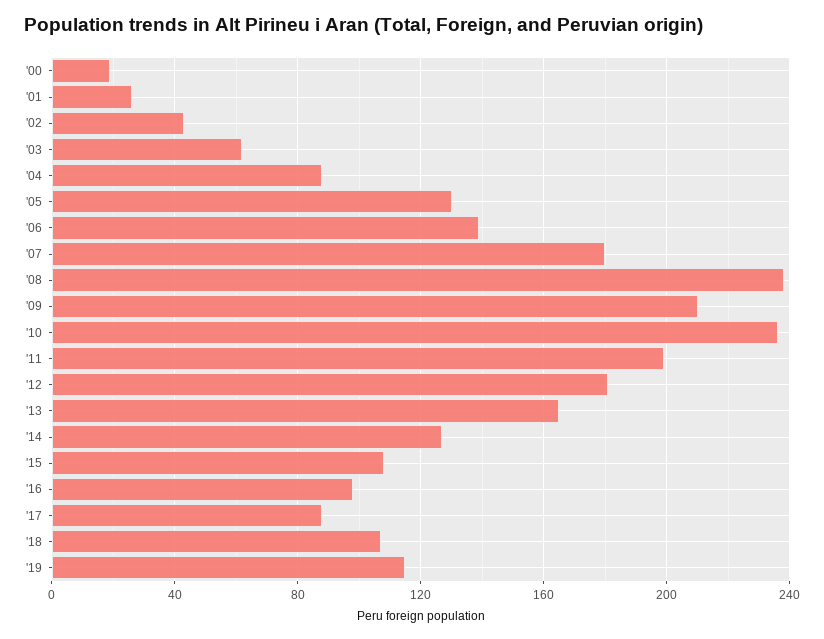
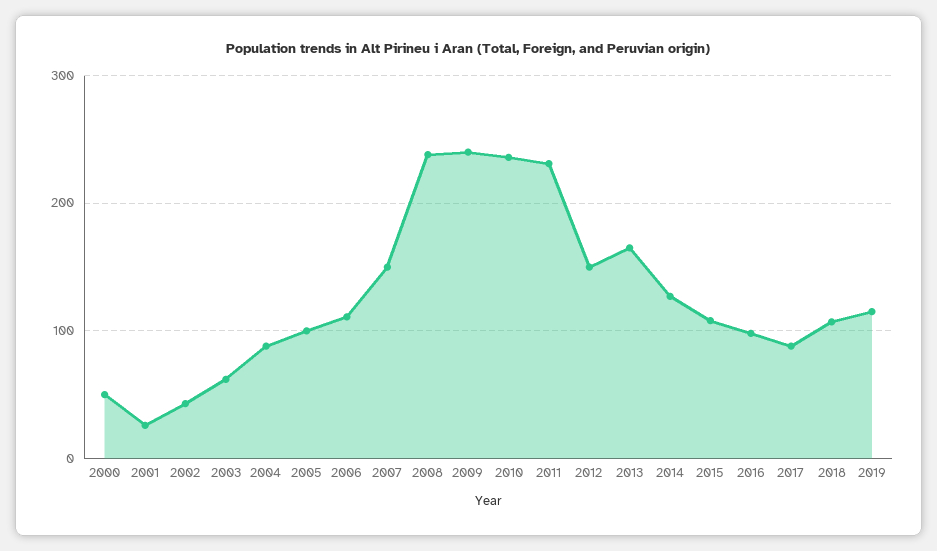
'00: 20 -> 50
'05: 130 -> 100
'06: 140 -> 110
'07: 180 -> 150
'09: 210 -> 240
'11: 200 -> 230
'12: 180 -> 150

